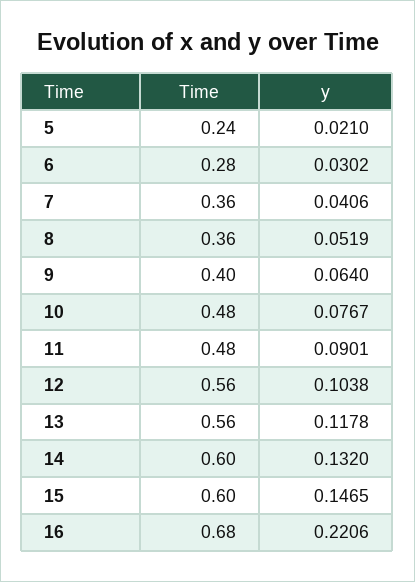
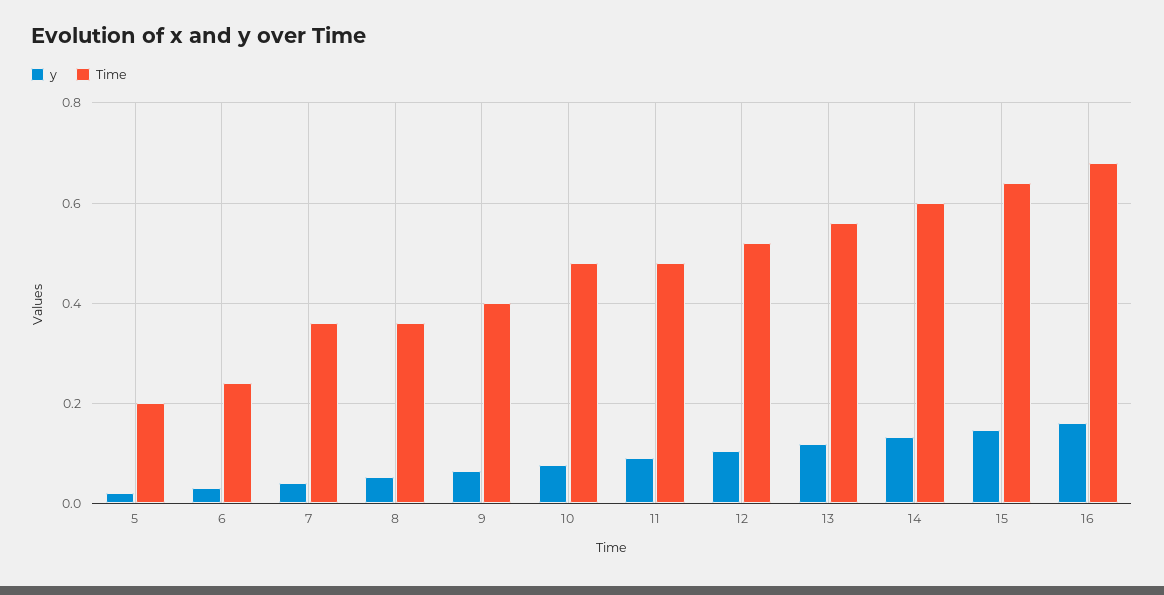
Time, 5: 0.24 -> 0.2
Time, 6: 0.28 -> 0.24
Time, 12: 0.56 -> 0.52
Time, 15: 0.6 -> 0.64
y, 16: 0.2206 -> 0.16

